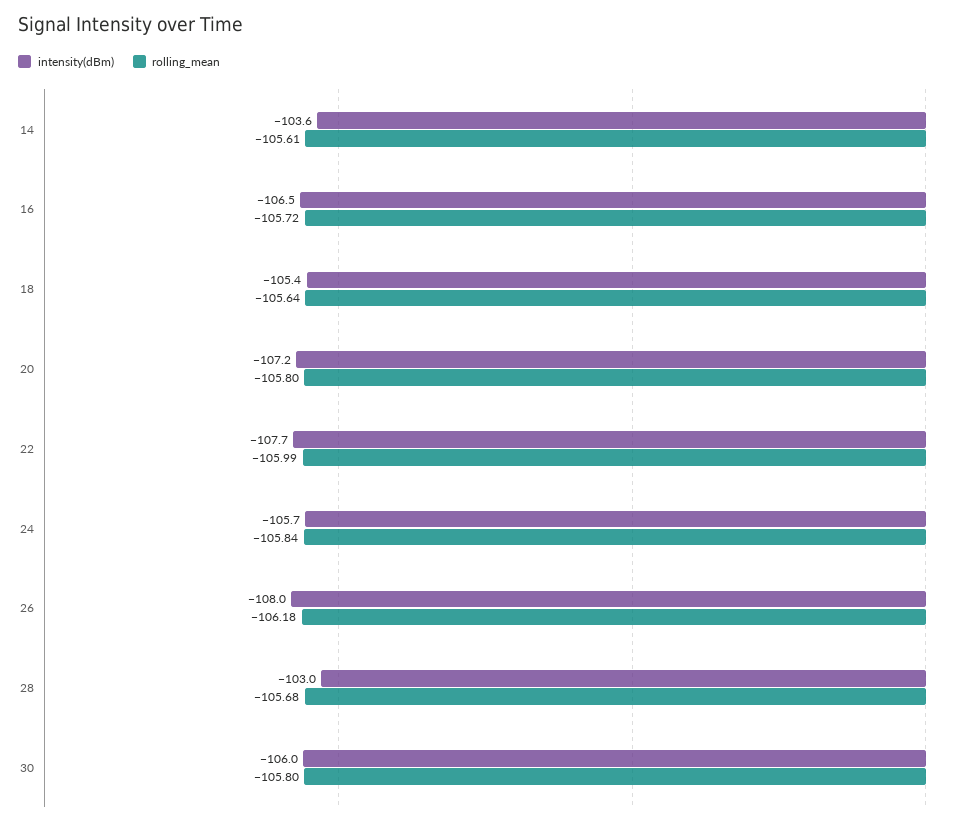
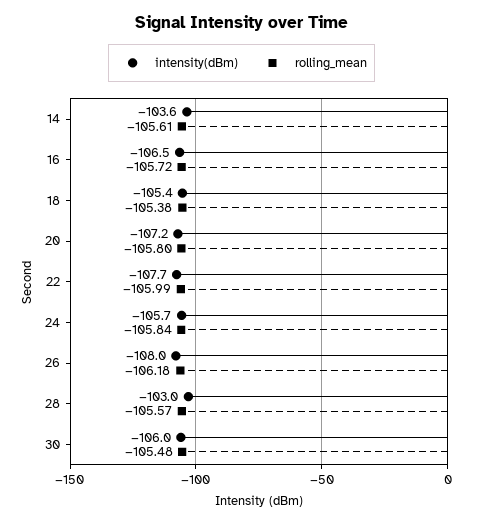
rolling_mean, 18: -105.64 -> -105.38
rolling_mean, 28: -105.68 -> -105.57
rolling_mean, 30: -105.8 -> -105.48

